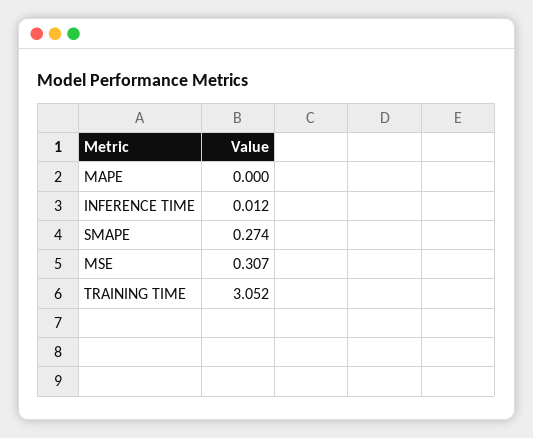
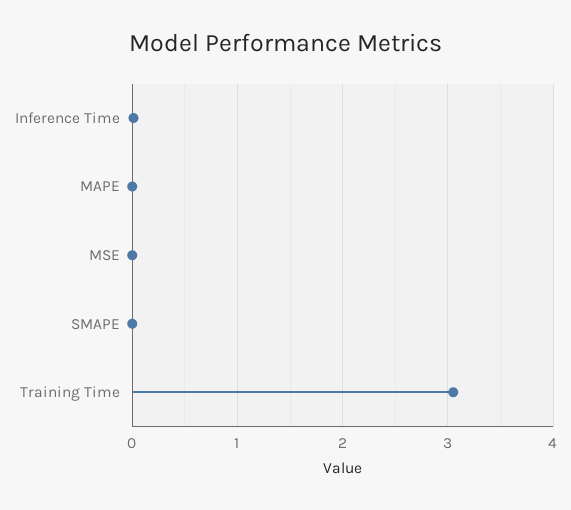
SMAPE: 0.274 -> 0
MSE: 0.307 -> 0

